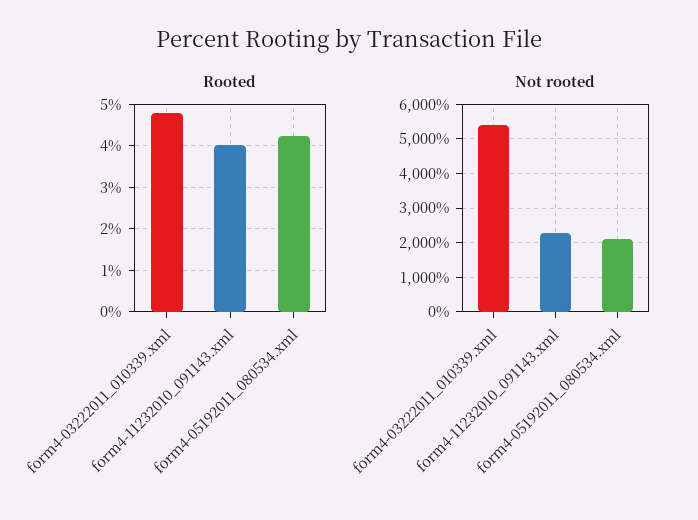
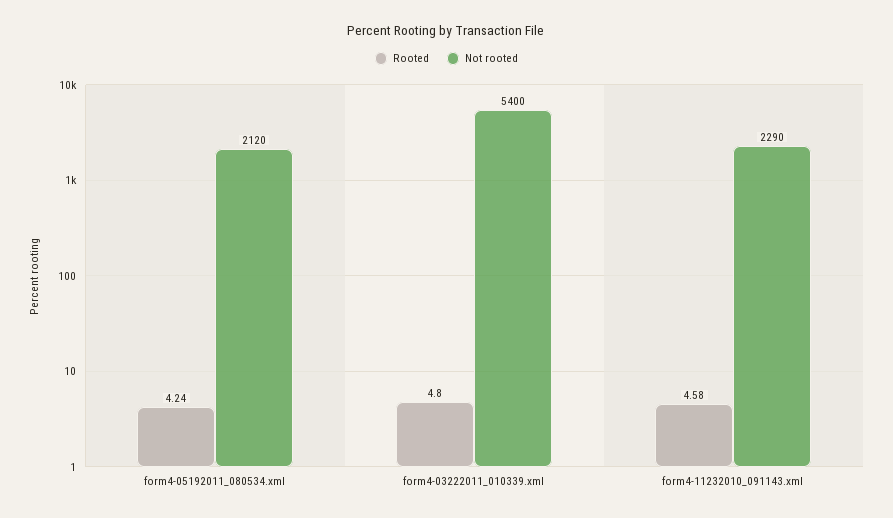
Rooted, form4-11232010_091143.xml: 4 -> 4.58

